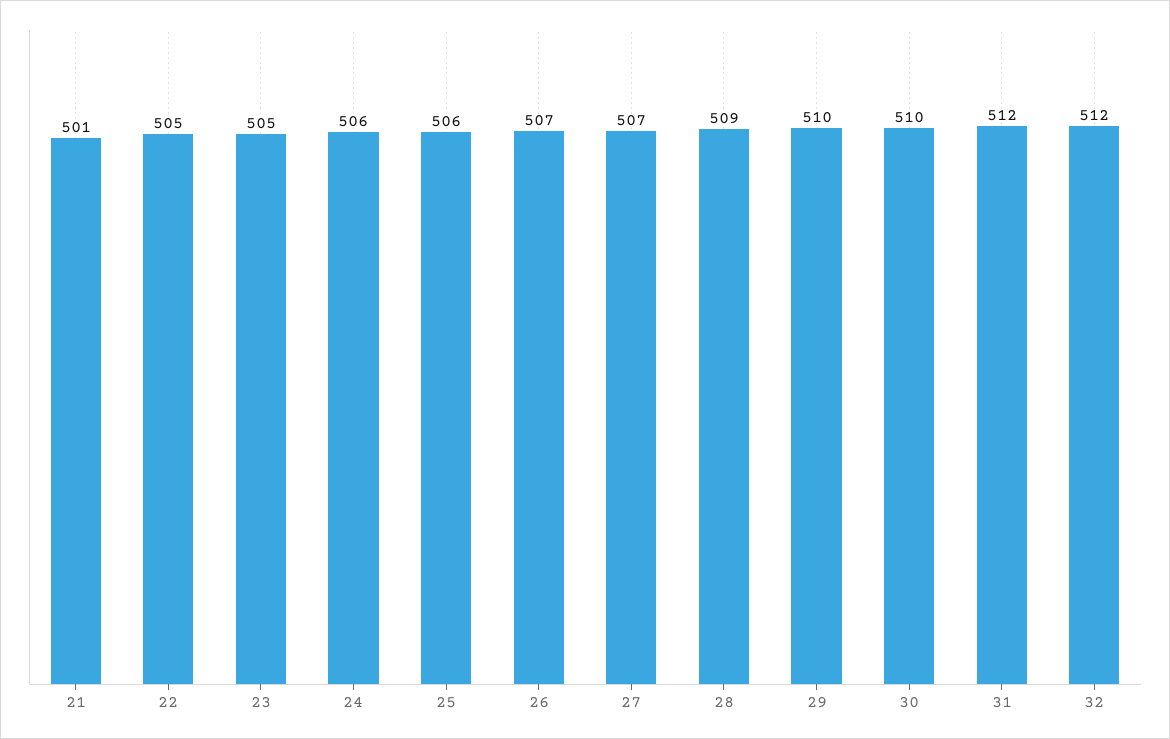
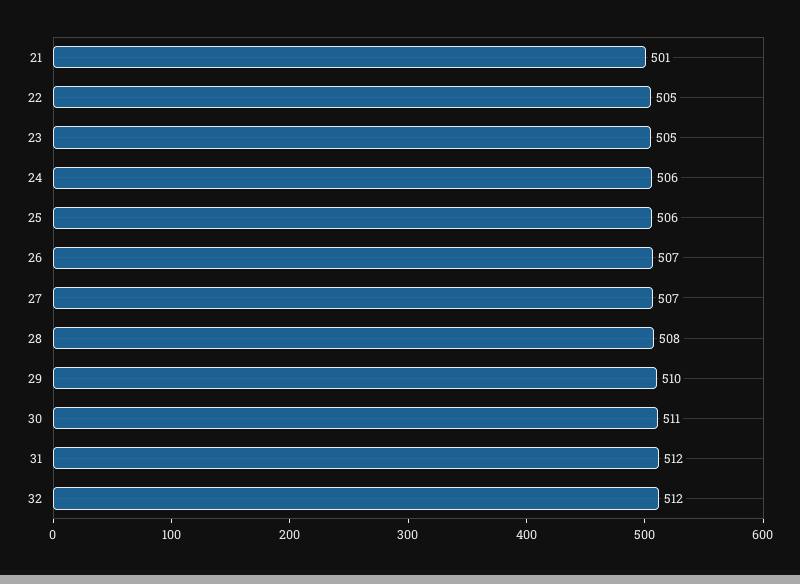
28: 509 -> 508
30: 510 -> 511

